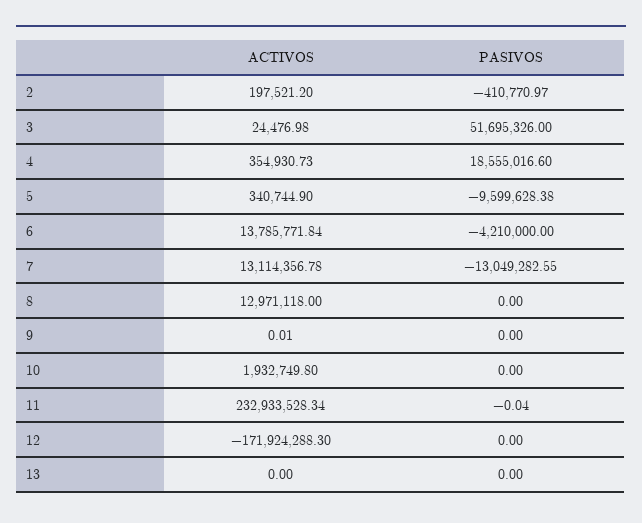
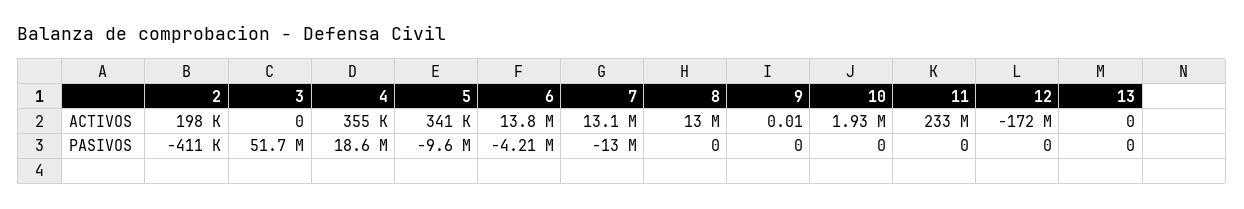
ACTIVOS, 3: 24476.98 -> 0
PASIVOS, 11: -0.04 -> 0

